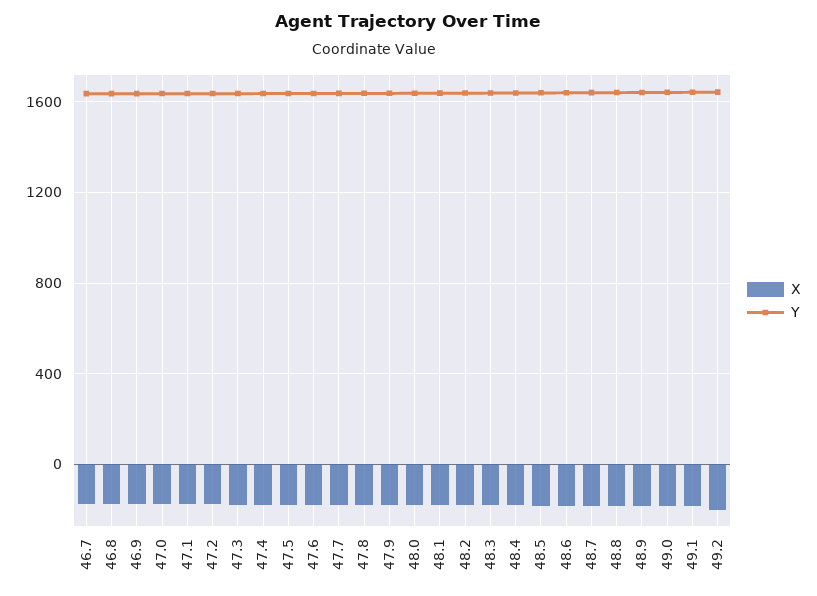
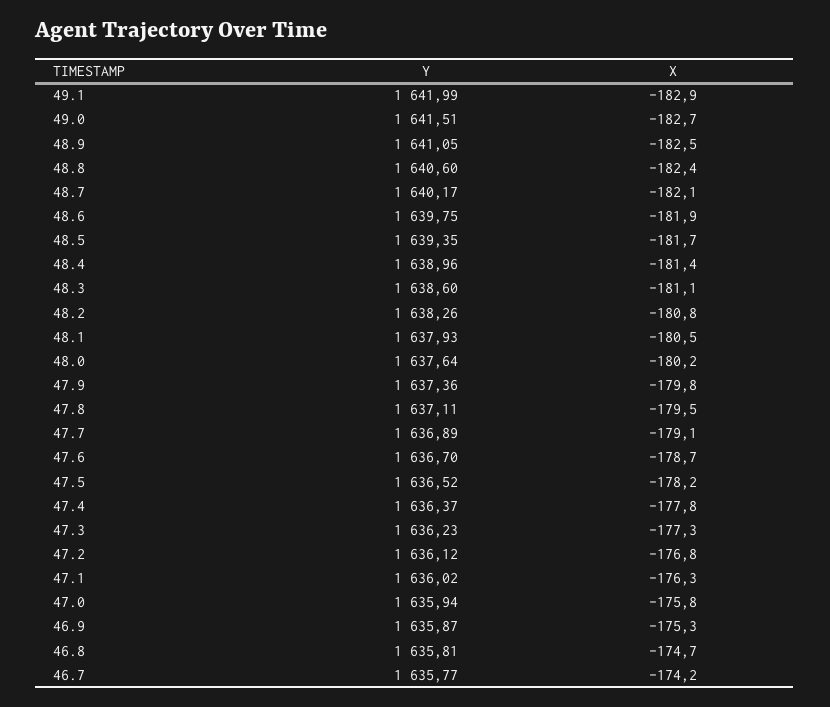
X, 49.2: -200 -> none
Y, 49.2: 1650 -> none

